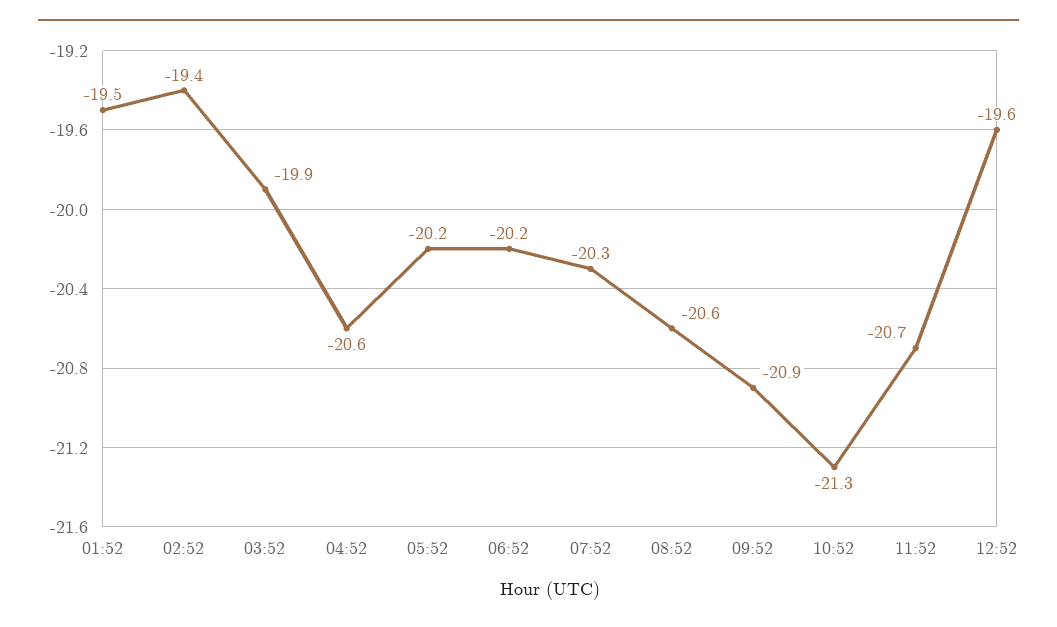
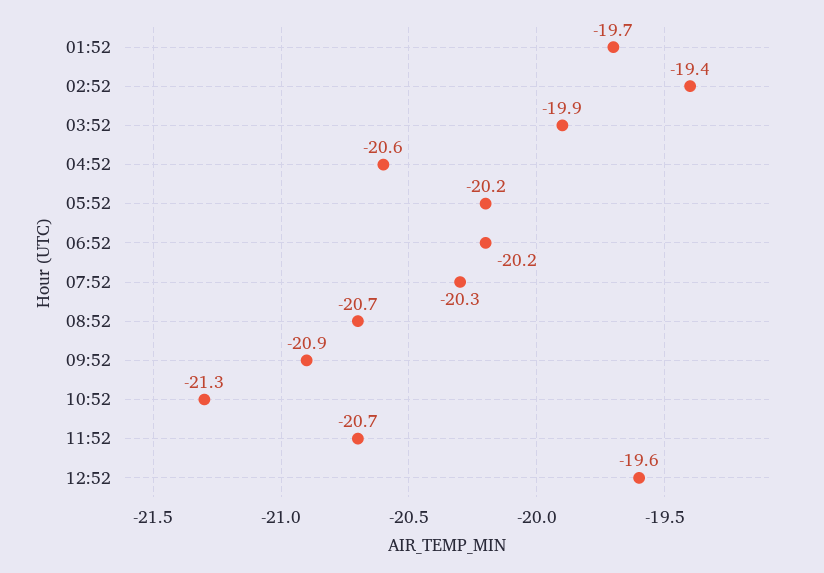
01:52: -19.5 -> -19.7
08:52: -20.6 -> -20.7

